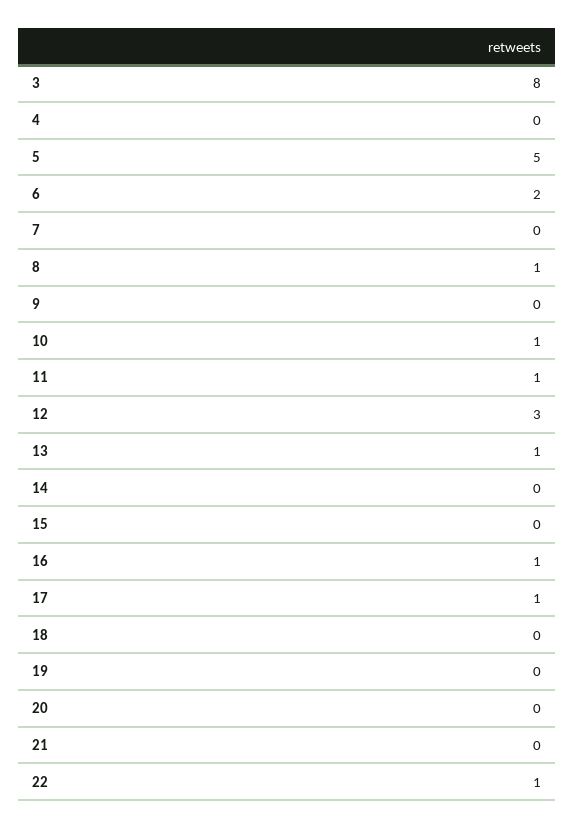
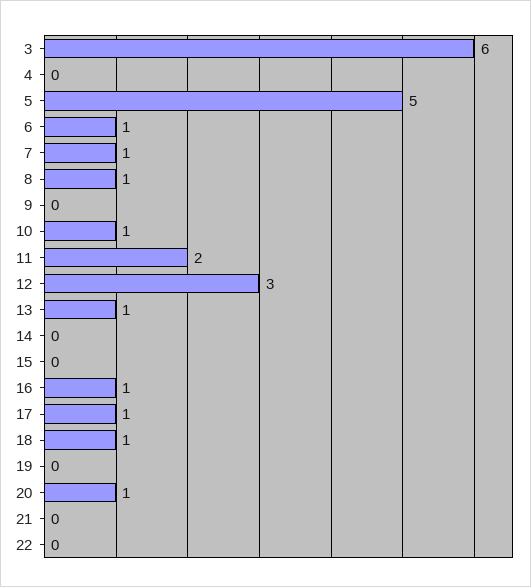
3: 8 -> 6
6: 2 -> 1
7: 0 -> 1
11: 1 -> 2
18: 0 -> 1
20: 0 -> 1
22: 1 -> 0

